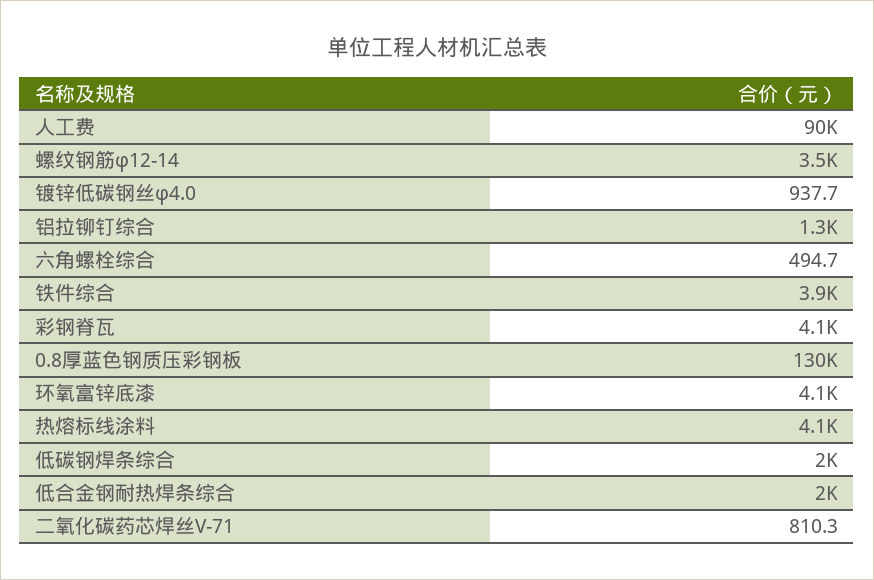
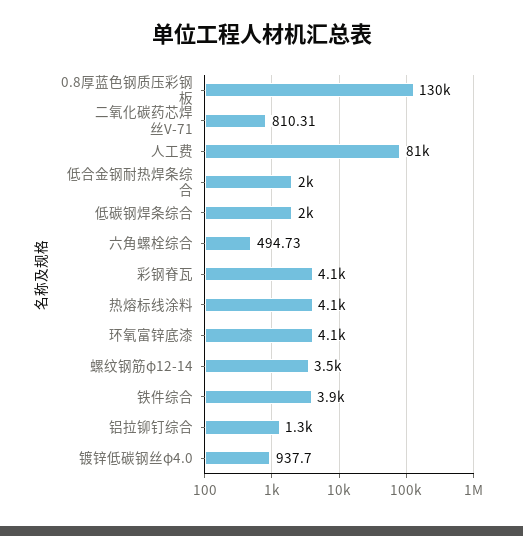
人工费: 90000 -> 81000

